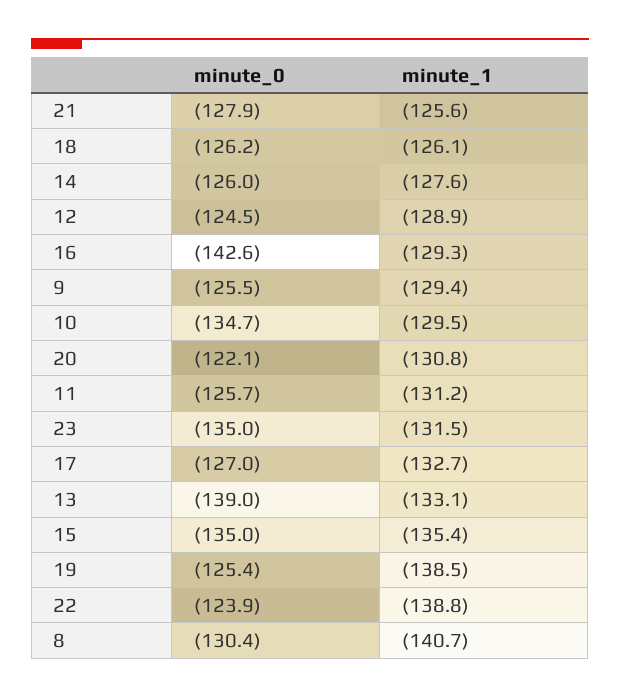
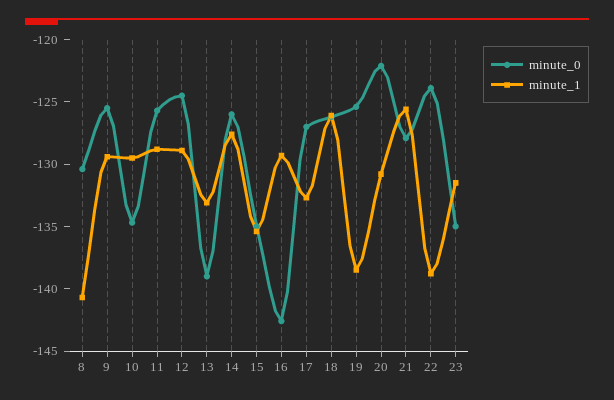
minute_1, 11: -131.2 -> -129

